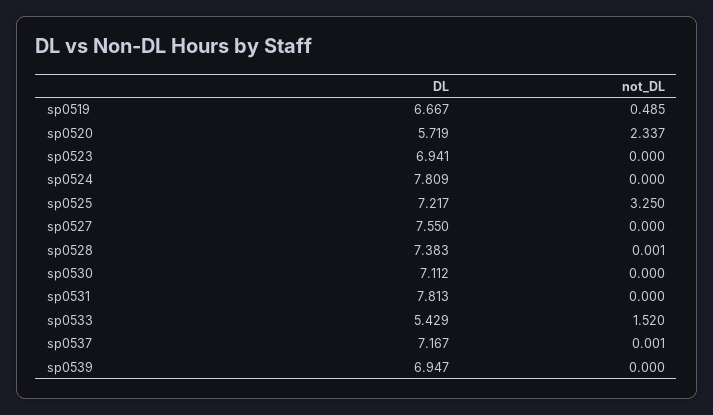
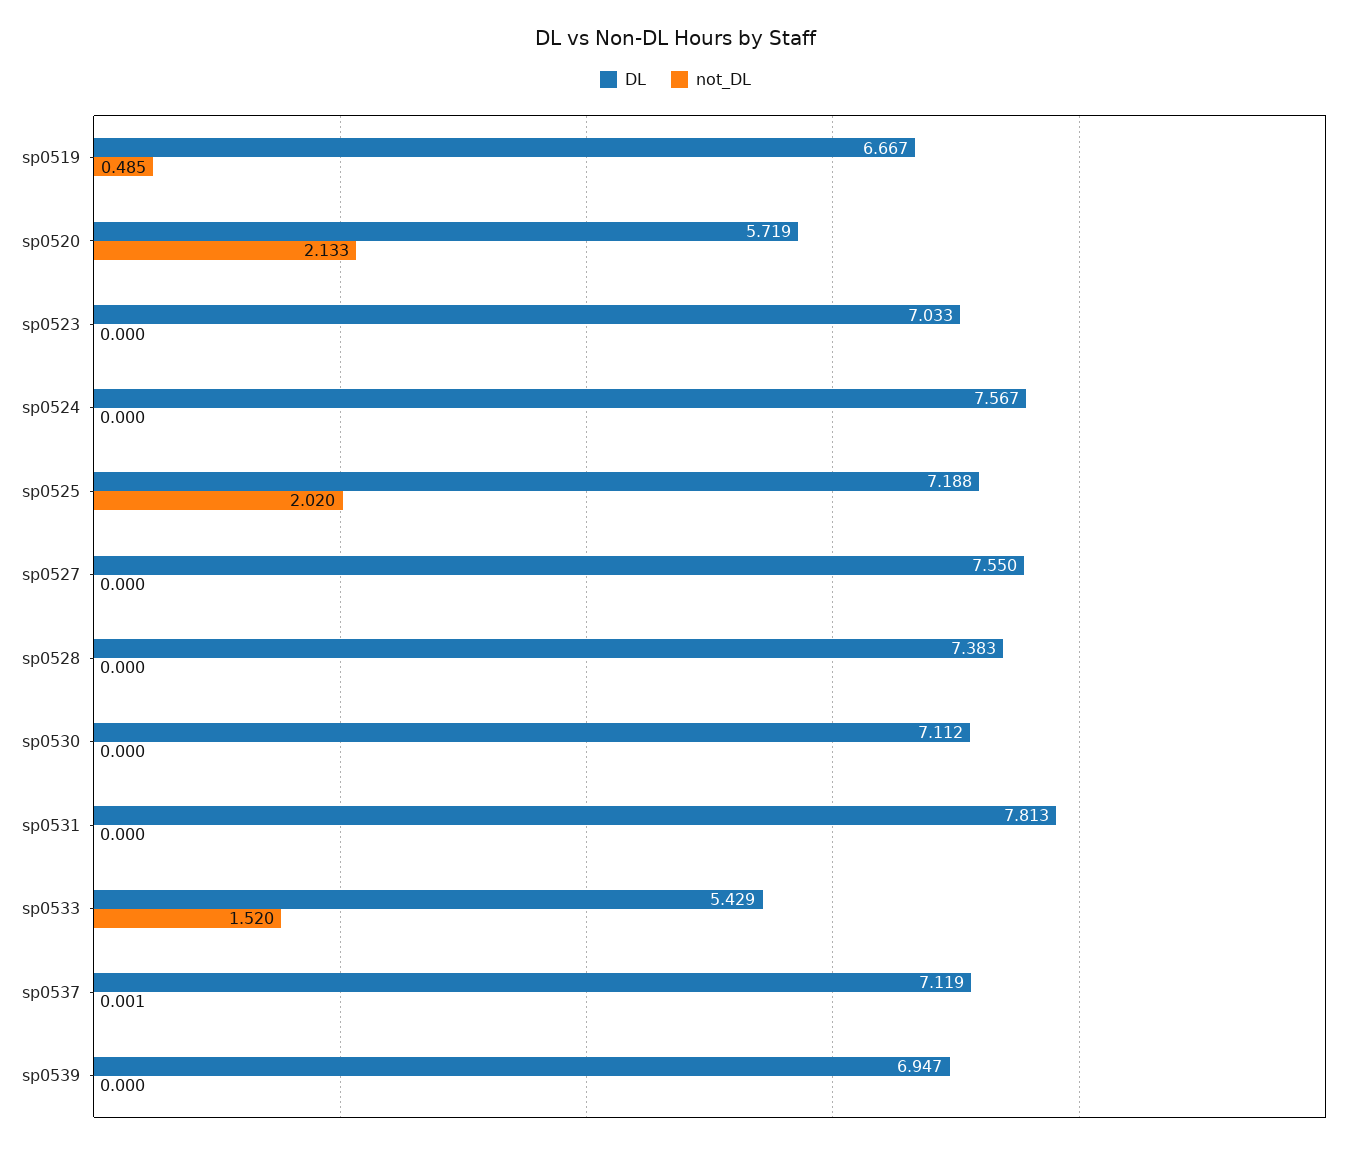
not_DL, sp0520: 2.337 -> 2.133
DL, sp0523: 6.941 -> 7.033
DL, sp0524: 7.809 -> 7.567
DL, sp0525: 7.217 -> 7.188
not_DL, sp0525: 3.25 -> 2.02
not_DL, sp0528: 0.001 -> 0
DL, sp0537: 7.167 -> 7.119

